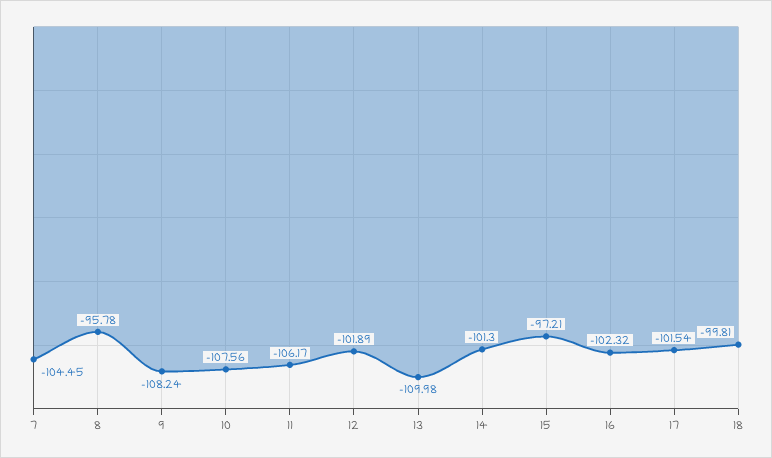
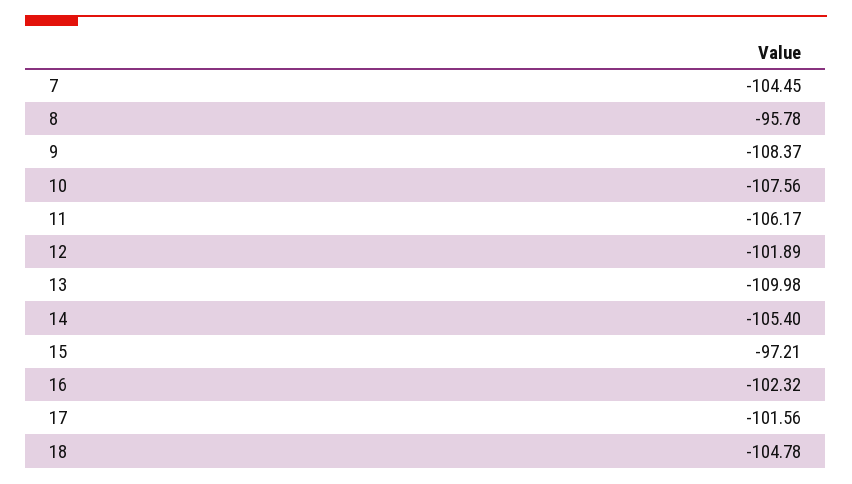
9: -108.24 -> -108.37
14: -101.3 -> -105.4
17: -101.54 -> -101.56
18: -99.81 -> -104.78

